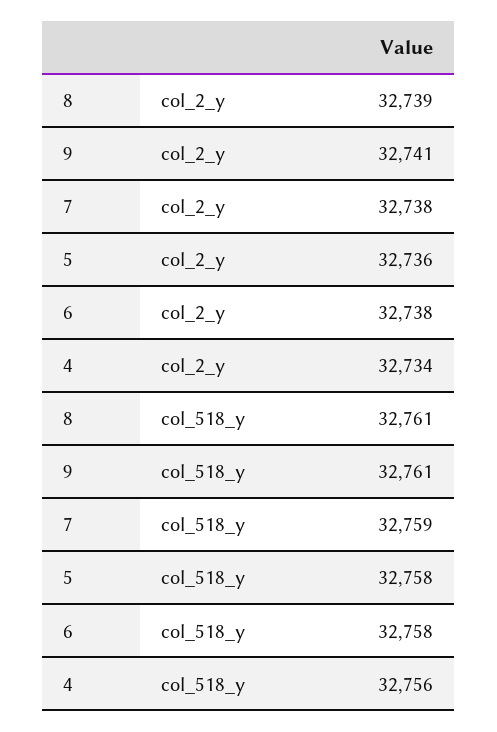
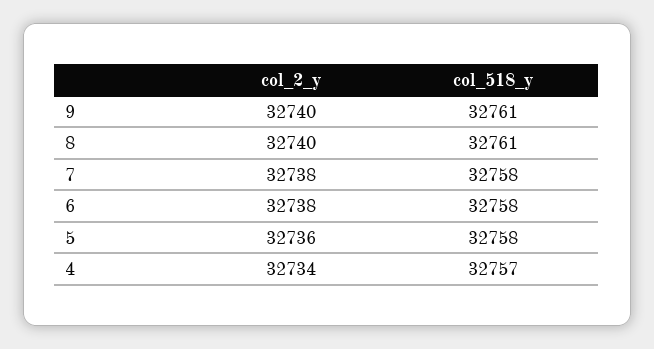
8, col_2_y: 32739 -> 32740
9, col_2_y: 32741 -> 32740
7, col_518_y: 32759 -> 32758
4, col_518_y: 32756 -> 32757

